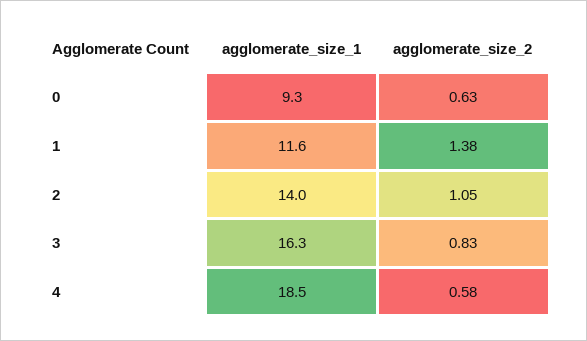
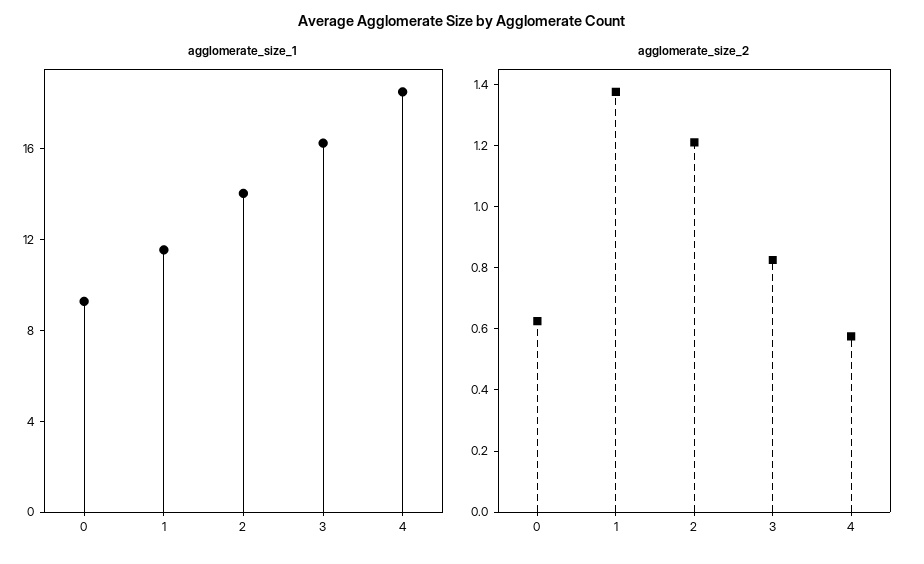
agglomerate_size_2, 2: 1.05 -> 1.2

